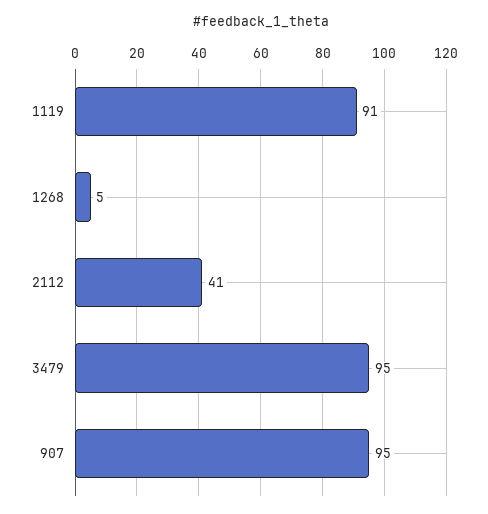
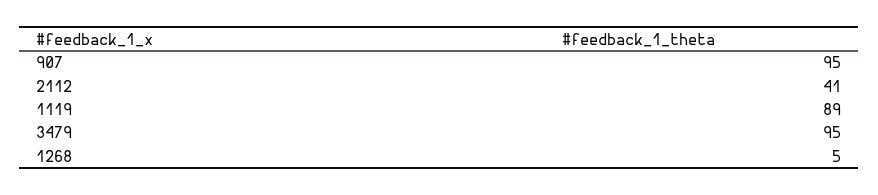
1119: 91 -> 89

